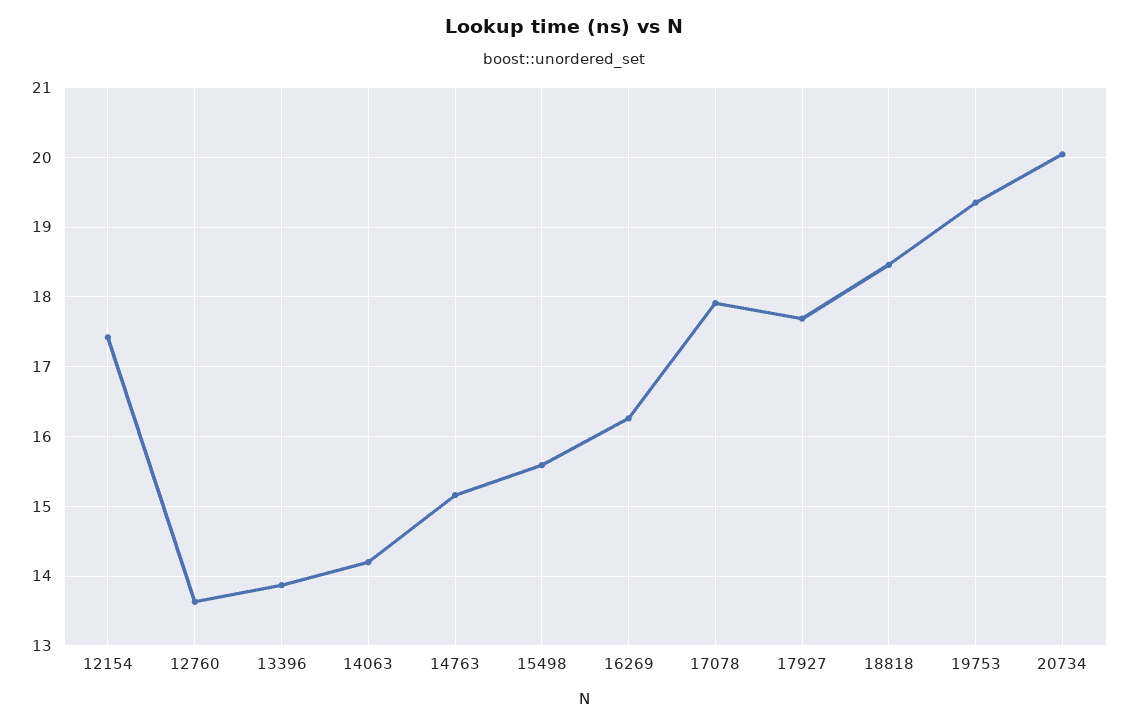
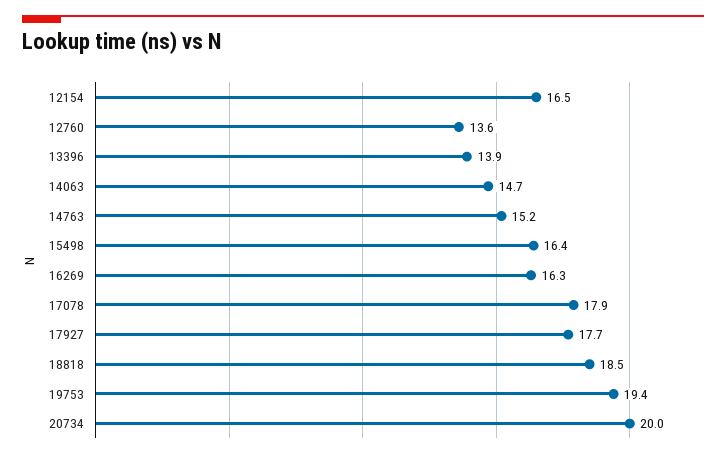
12154: 17.4 -> 16.5
14063: 14.2 -> 14.7
15498: 15.6 -> 16.4

